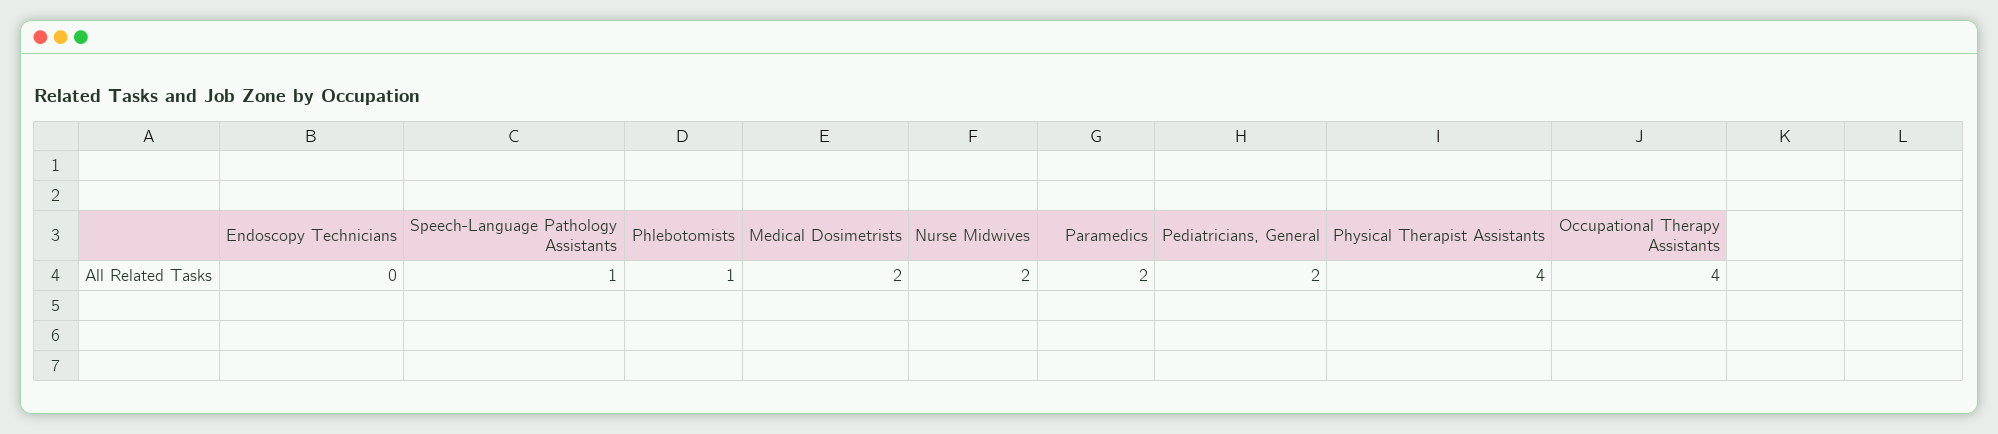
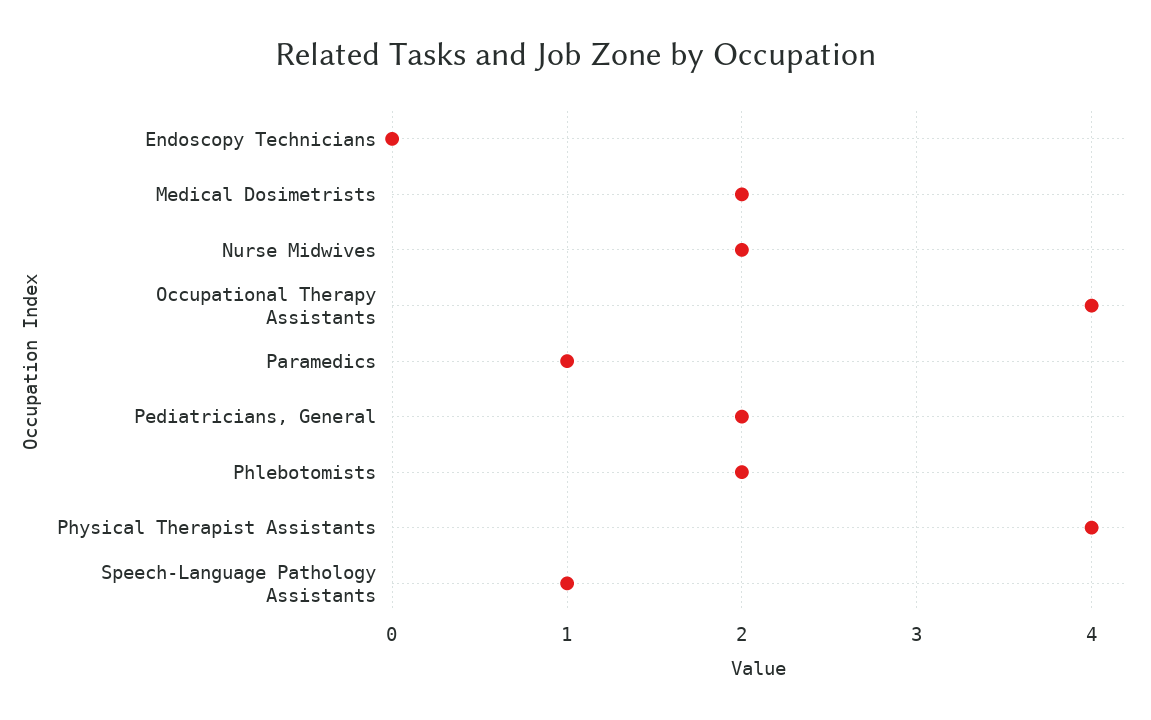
Phlebotomists: 1 -> 2
Paramedics: 2 -> 1

